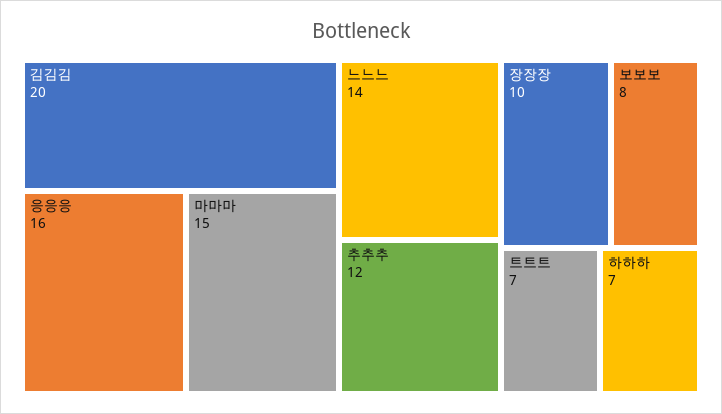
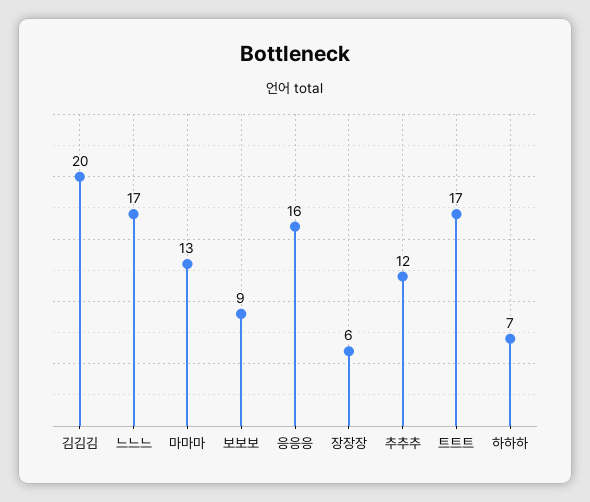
마마마: 15 -> 13
느느느: 14 -> 17
장장장: 10 -> 6
보보보: 8 -> 9
트트트: 7 -> 17

